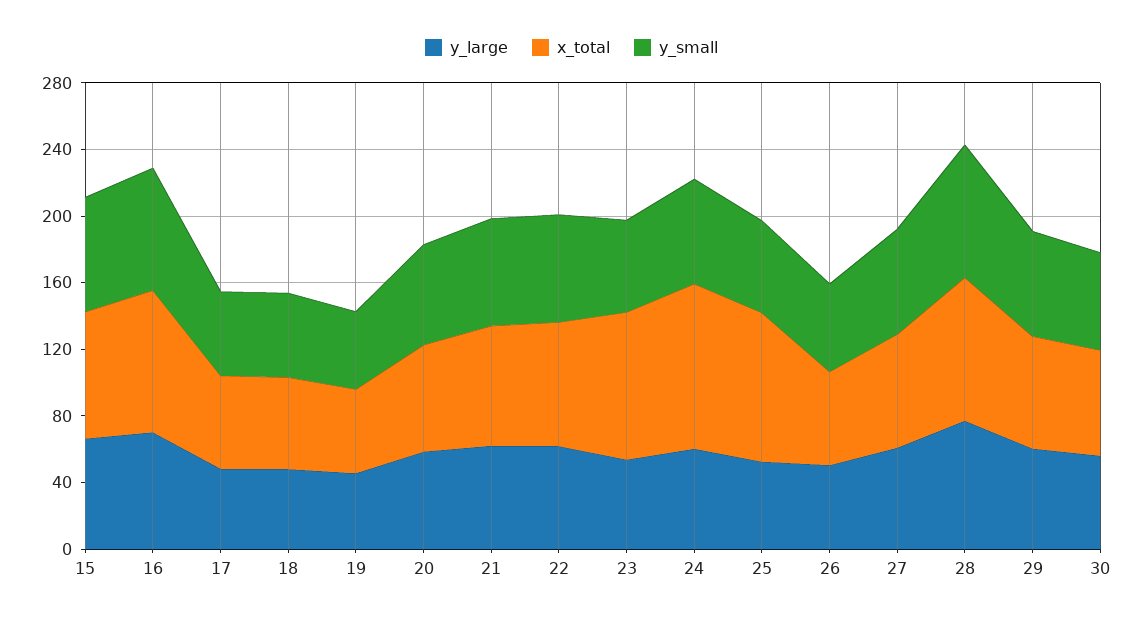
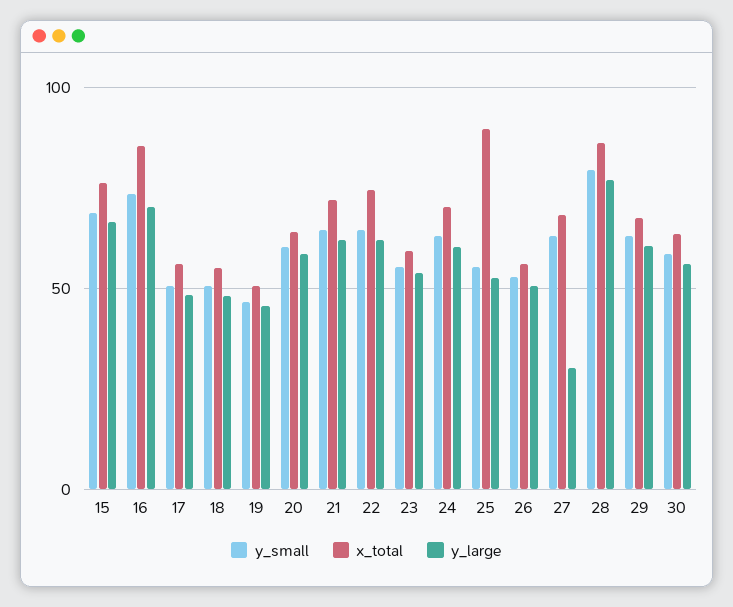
x_total, 23: 90 -> 60
x_total, 24: 100 -> 70
y_large, 27: 60 -> 30

